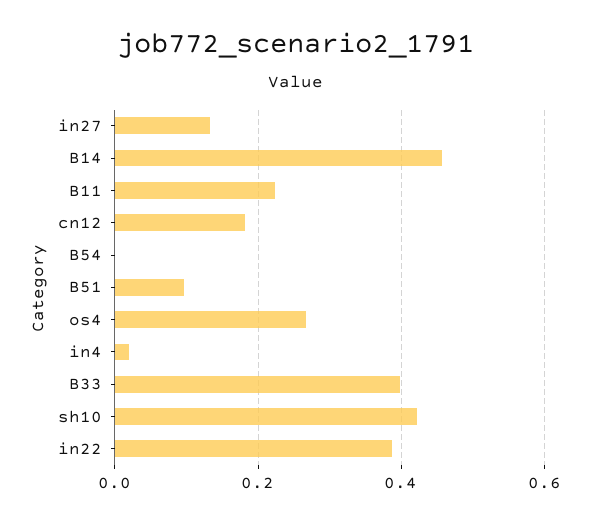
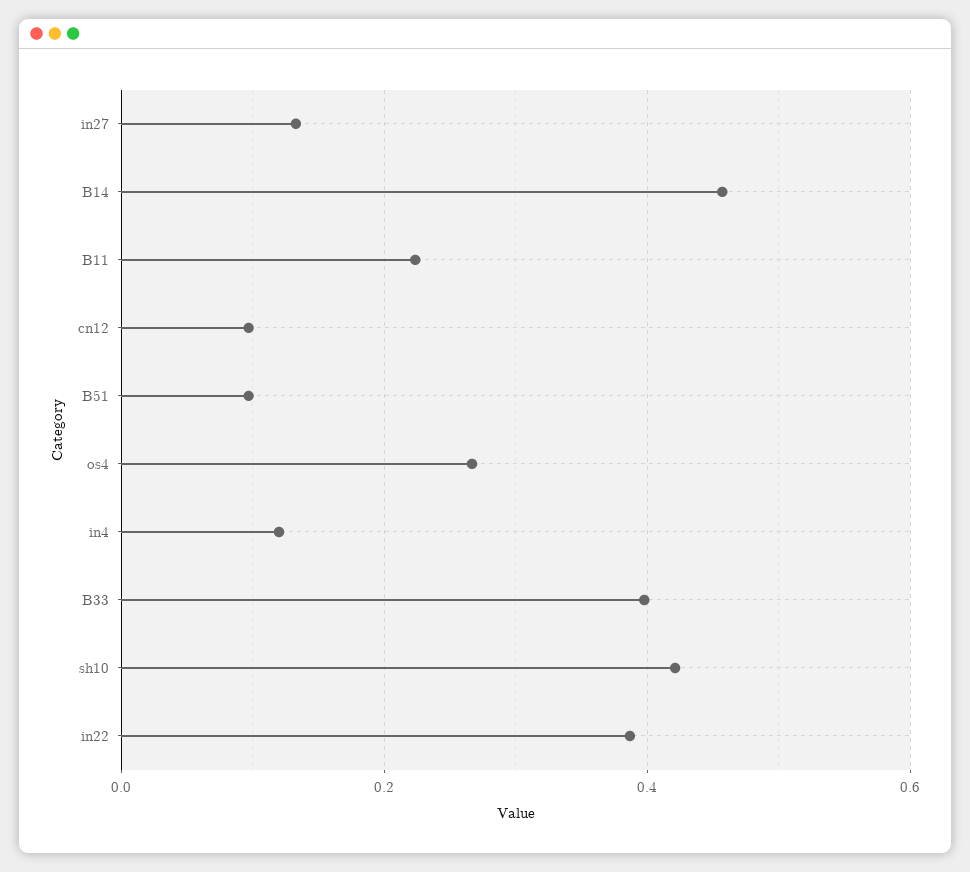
cn12: 0.18 -> 0.1
B54: 0 -> none
in4: 0.02 -> 0.12

